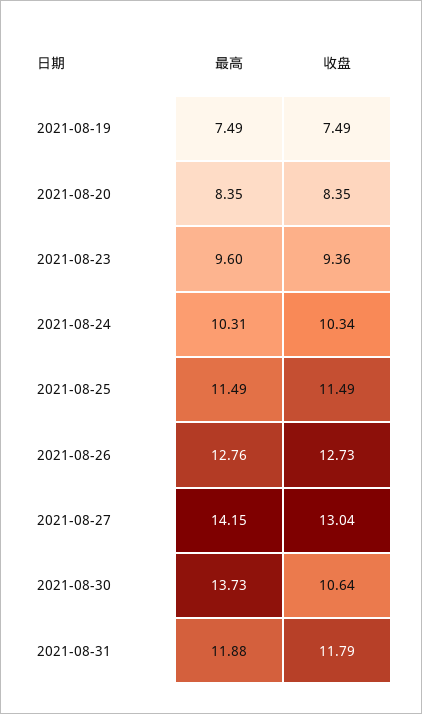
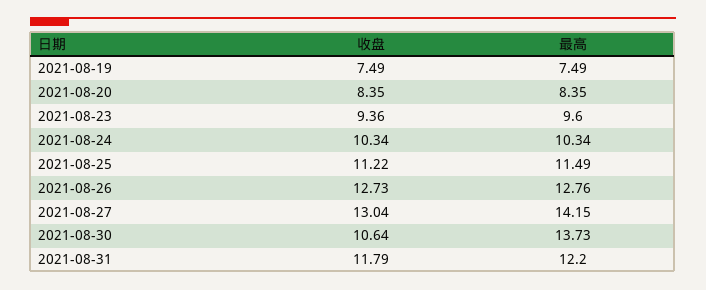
最高, 2021-08-24: 10.31 -> 10.34
收盘, 2021-08-25: 11.49 -> 11.22
最高, 2021-08-31: 11.88 -> 12.2

